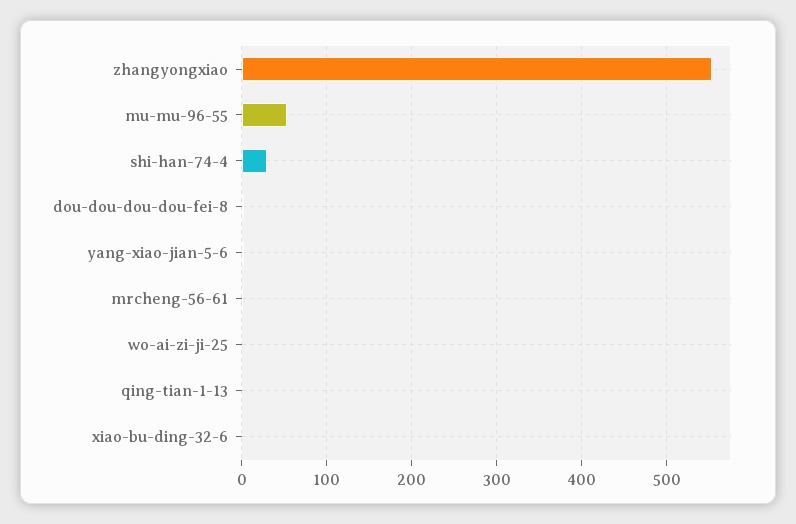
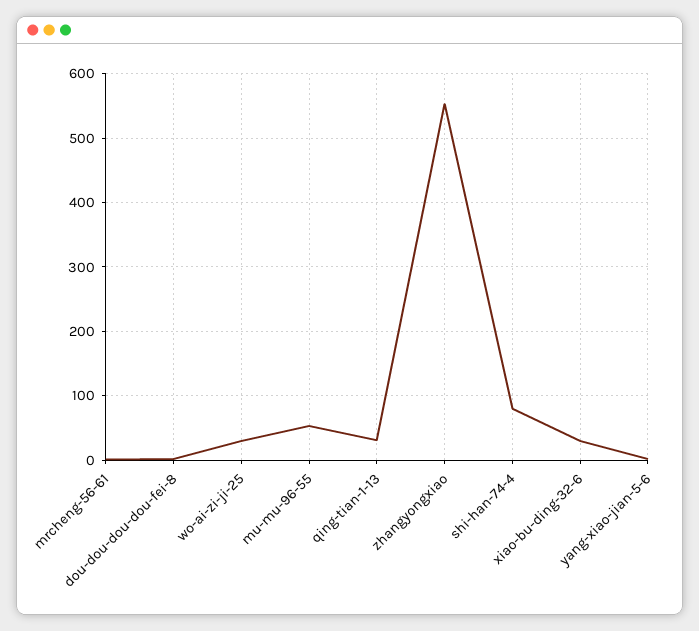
shi-han-74-4: 30 -> 80
wo-ai-zi-ji-25: 0 -> 30
qing-tian-1-13: 0 -> 30
xiao-bu-ding-32-6: 0 -> 30

